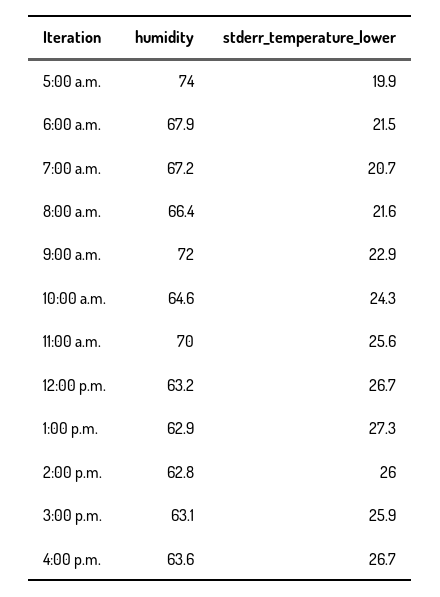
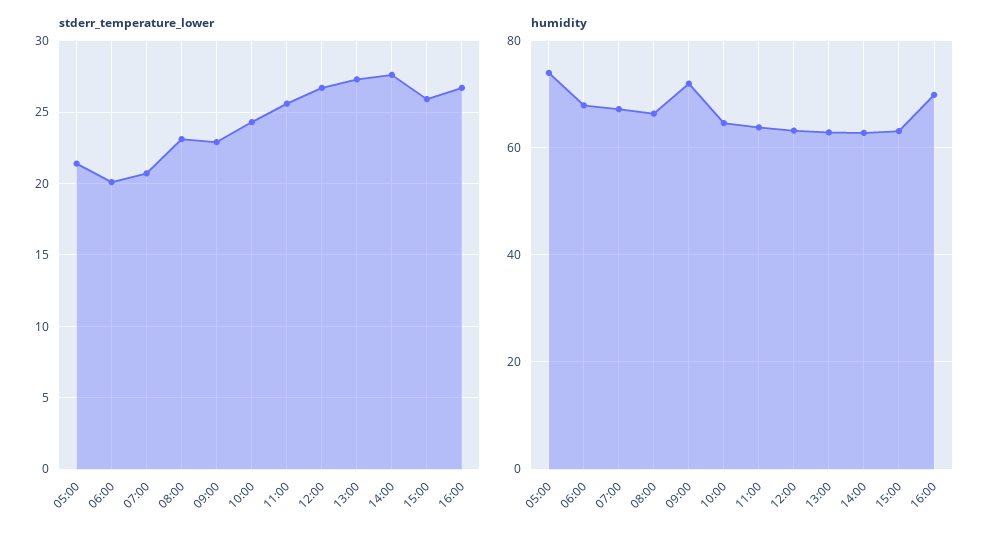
stderr_temperature_lower, 5:00 a.m.: 19.9 -> 21.5
stderr_temperature_lower, 6:00 a.m.: 21.5 -> 20
stderr_temperature_lower, 8:00 a.m.: 21.6 -> 23
humidity, 11:00 a.m.: 70 -> 64
stderr_temperature_lower, 2:00 p.m.: 26 -> 27.5
humidity, 4:00 p.m.: 63.6 -> 70

